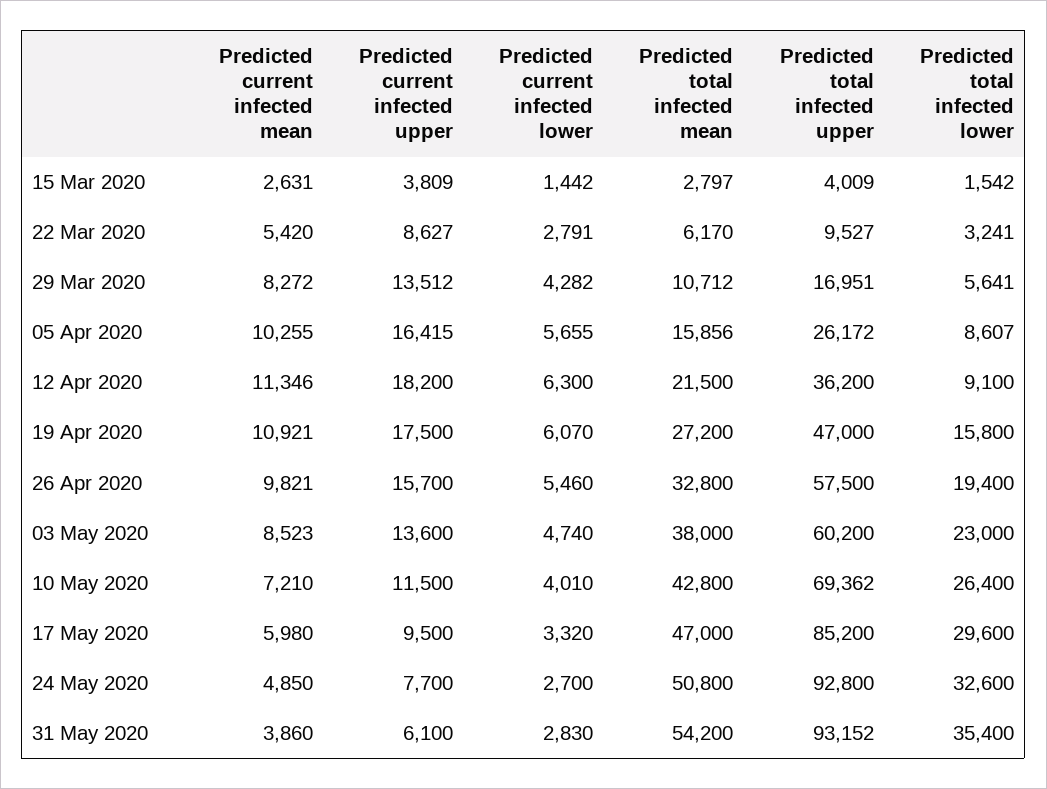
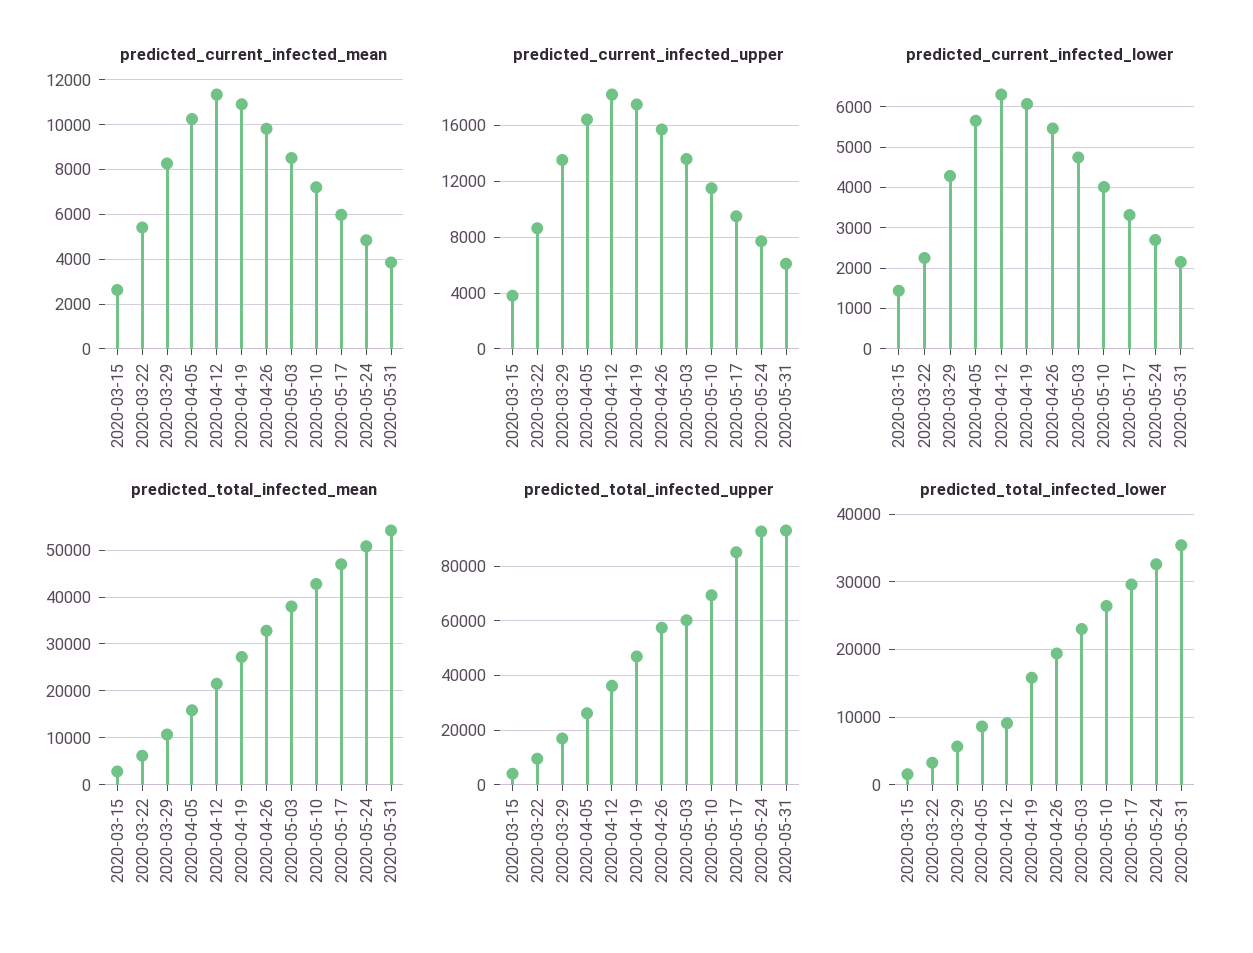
Predicted current infected lower, 22 Mar 2020: 2791 -> 2200
Predicted current infected lower, 31 May 2020: 2830 -> 2200

